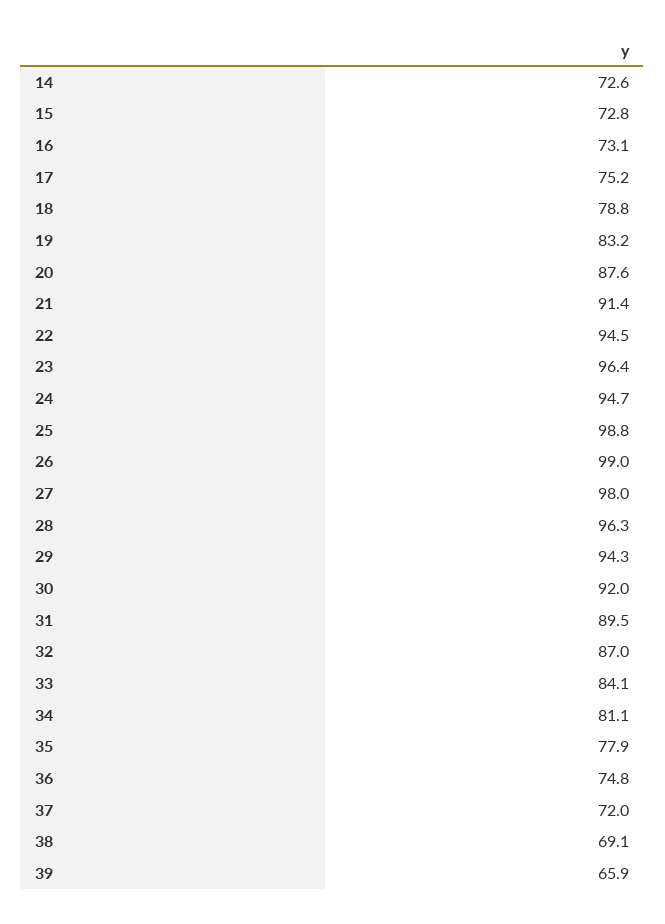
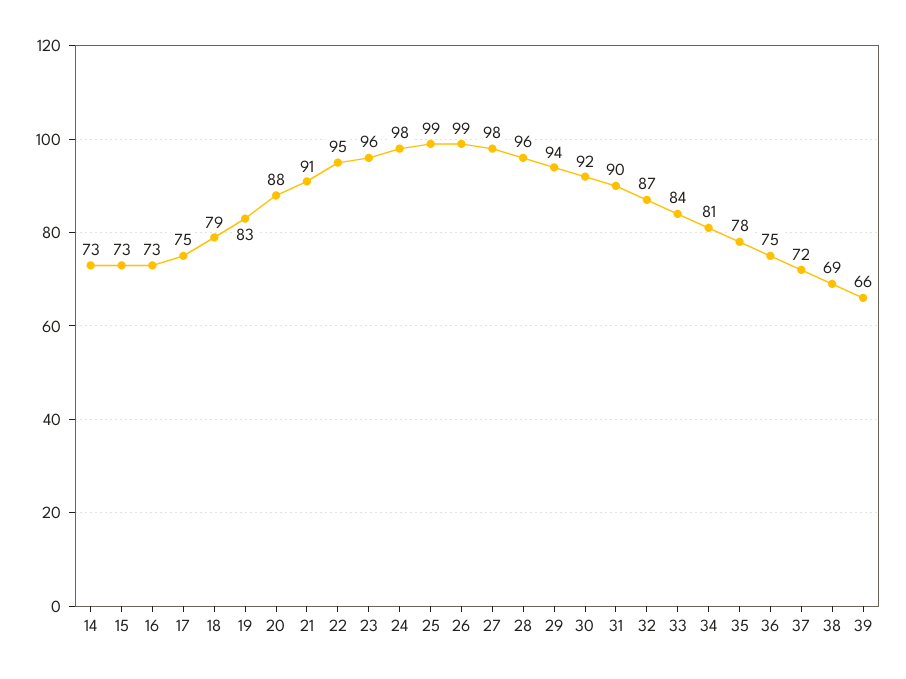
24: 94.7 -> 98

